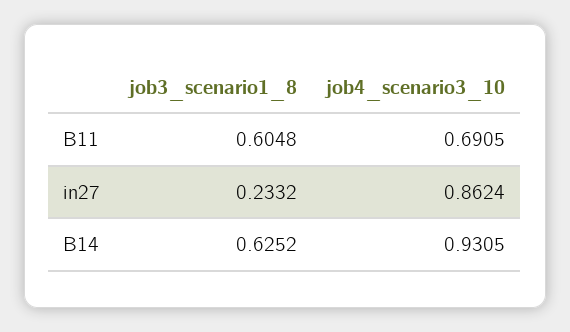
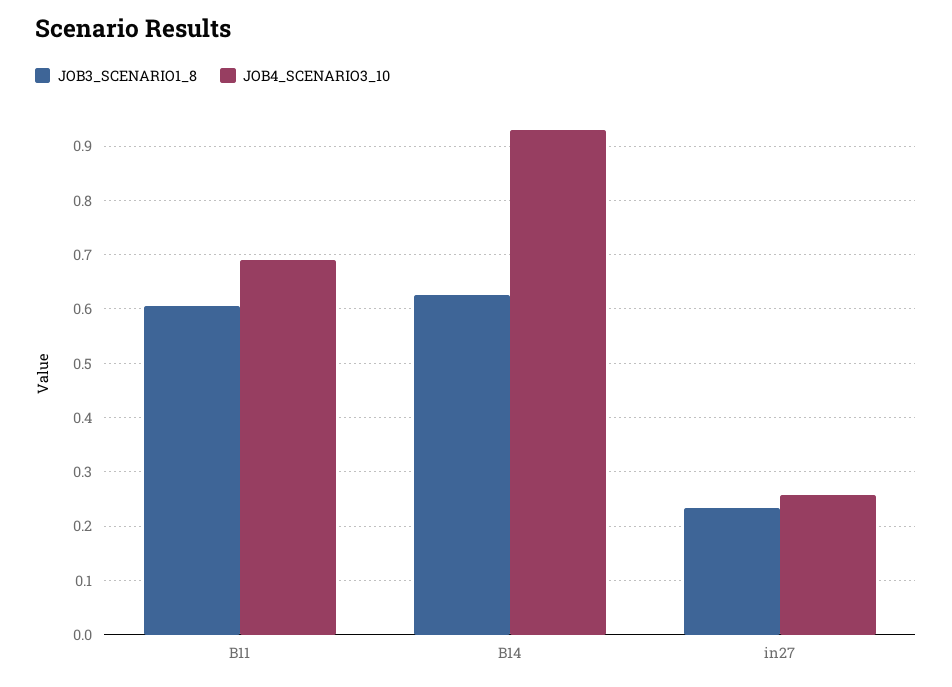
job4_scenario3_10, in27: 0.8624 -> 0.26

